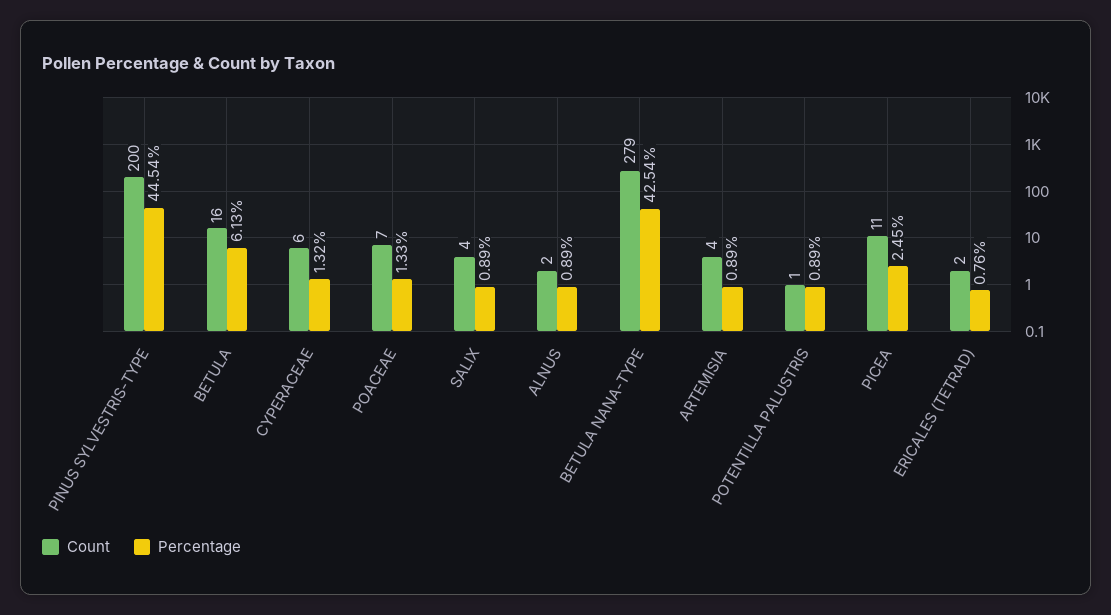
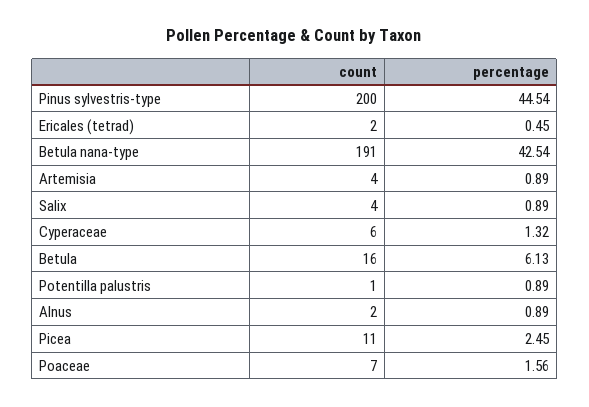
Percentage, POACEAE: 1.33 -> 1.56
Count, BETULA NANA-TYPE: 279 -> 191
Percentage, ERICALES (TETRAD): 0.76 -> 0.45

